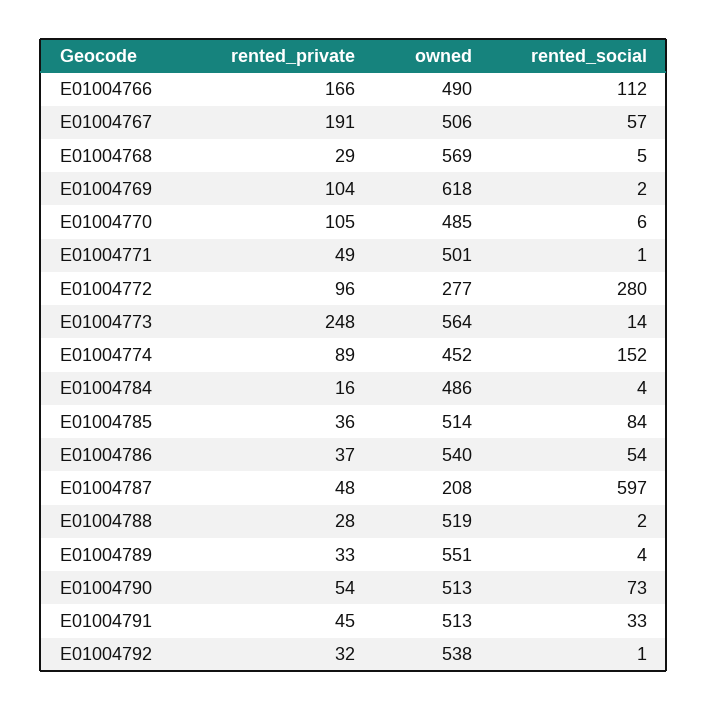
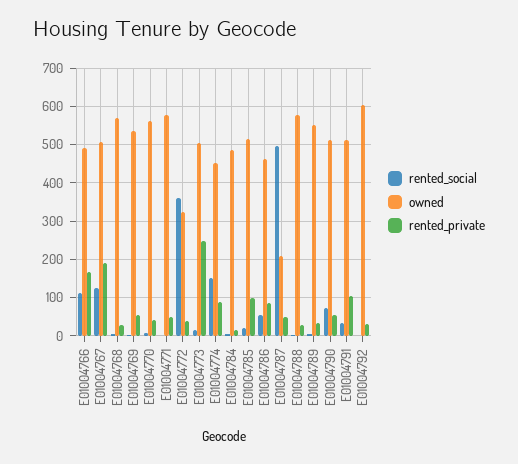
rented_social, E01004767: 57 -> 120
rented_private, E01004769: 104 -> 60
owned, E01004769: 618 -> 540
rented_private, E01004770: 105 -> 40
owned, E01004770: 485 -> 560
owned, E01004771: 501 -> 580
rented_private, E01004772: 96 -> 40
owned, E01004772: 277 -> 320
rented_social, E01004772: 280 -> 360
owned, E01004773: 564 -> 500
rented_private, E01004785: 36 -> 100
rented_social, E01004785: 84 -> 20
rented_private, E01004786: 37 -> 80
owned, E01004786: 540 -> 460
rented_social, E01004787: 597 -> 500
owned, E01004788: 519 -> 580
rented_private, E01004791: 45 -> 100
owned, E01004792: 538 -> 600

